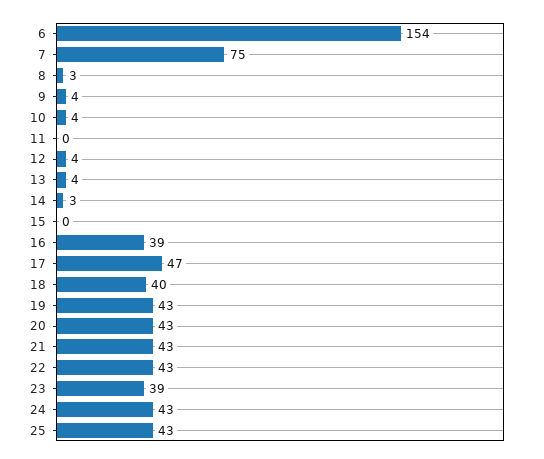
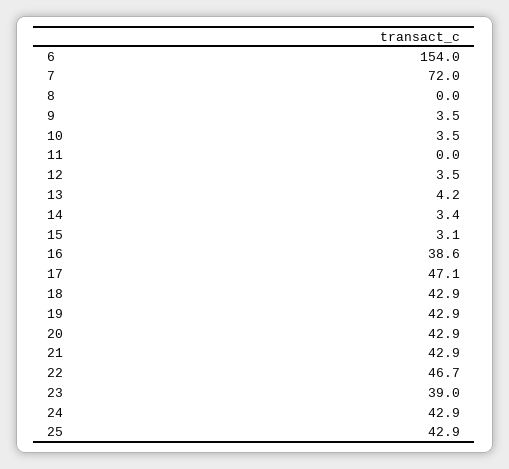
7: 75 -> 72
8: 3 -> 0
15: 0 -> 3.1
18: 40 -> 42.9
22: 43 -> 46.7

